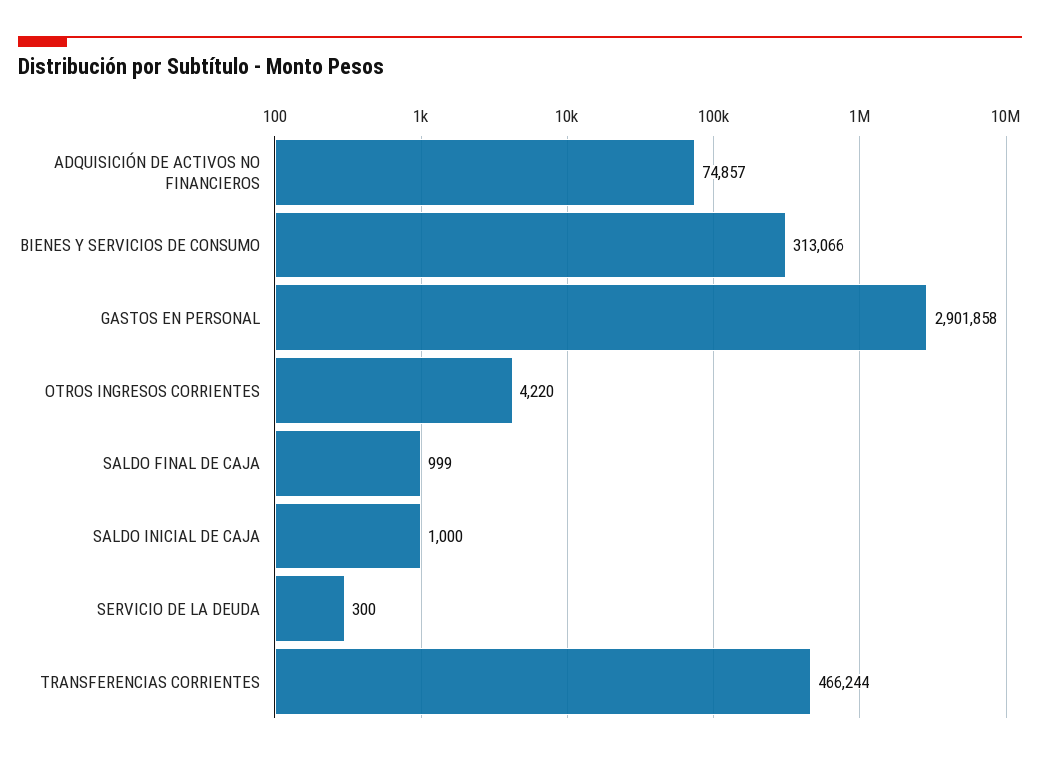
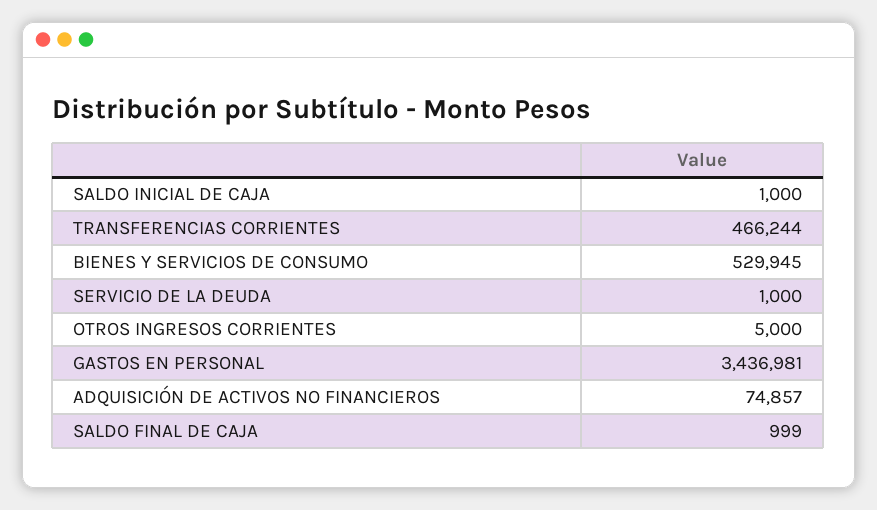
BIENES Y SERVICIOS DE CONSUMO: 313066 -> 529945
GASTOS EN PERSONAL: 2901858 -> 3436981
OTROS INGRESOS CORRIENTES: 4220 -> 5000
SERVICIO DE LA DEUDA: 300 -> 1000

